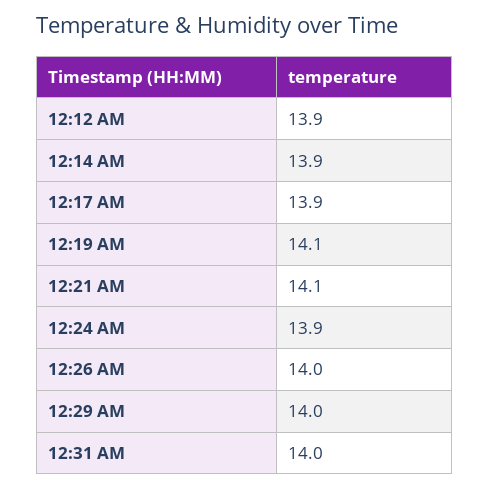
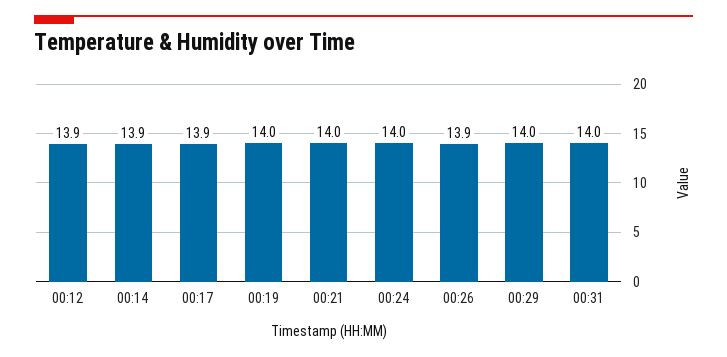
12:19 AM: 14.1 -> 14
12:21 AM: 14.1 -> 14
12:24 AM: 13.9 -> 14
12:26 AM: 14 -> 13.9

